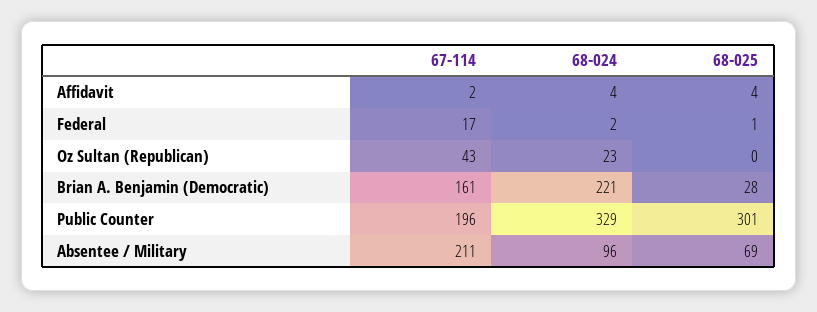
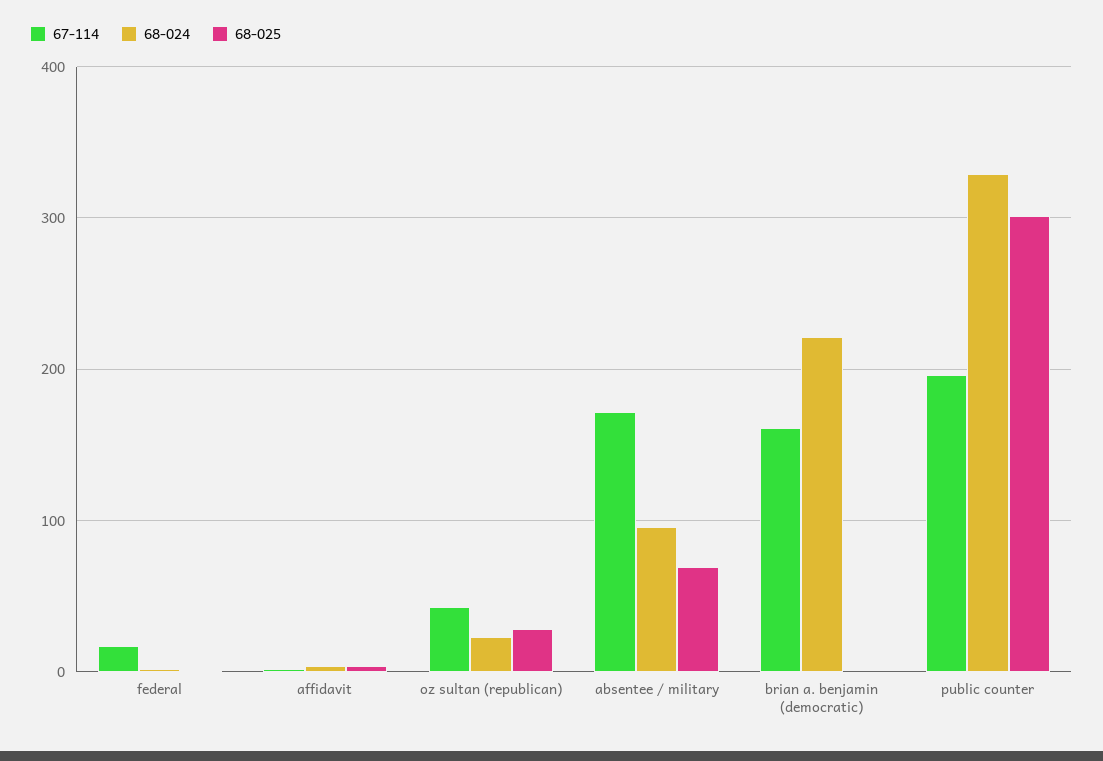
68-025, Oz Sultan (Republican): 0 -> 30
68-025, Brian A. Benjamin (Democratic): 28 -> 0
67-114, Absentee / Military: 211 -> 170

